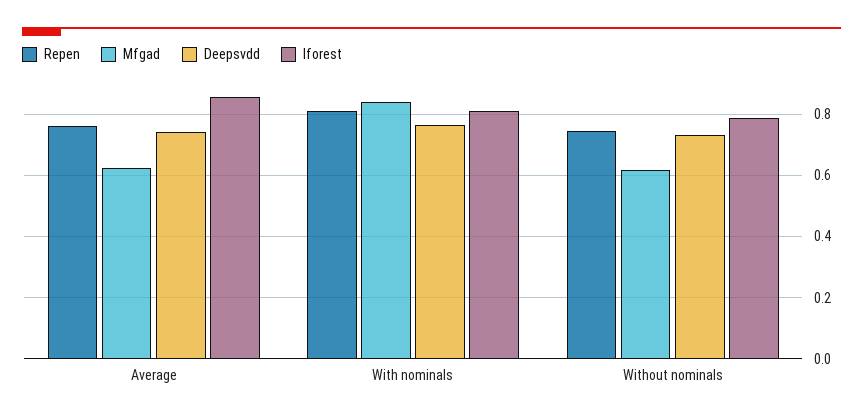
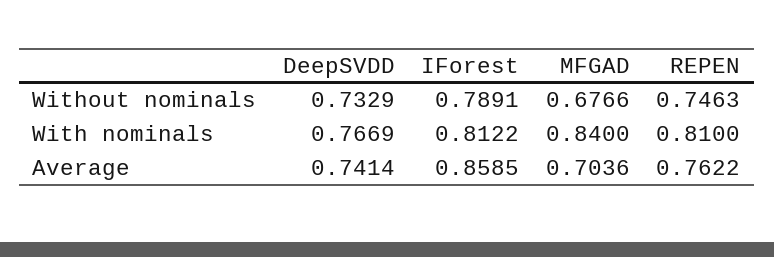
Mfgad, Average: 0.62 -> 0.7036
Mfgad, Without nominals: 0.62 -> 0.6766

